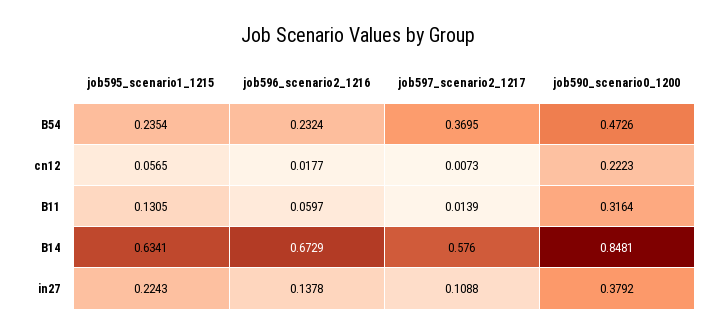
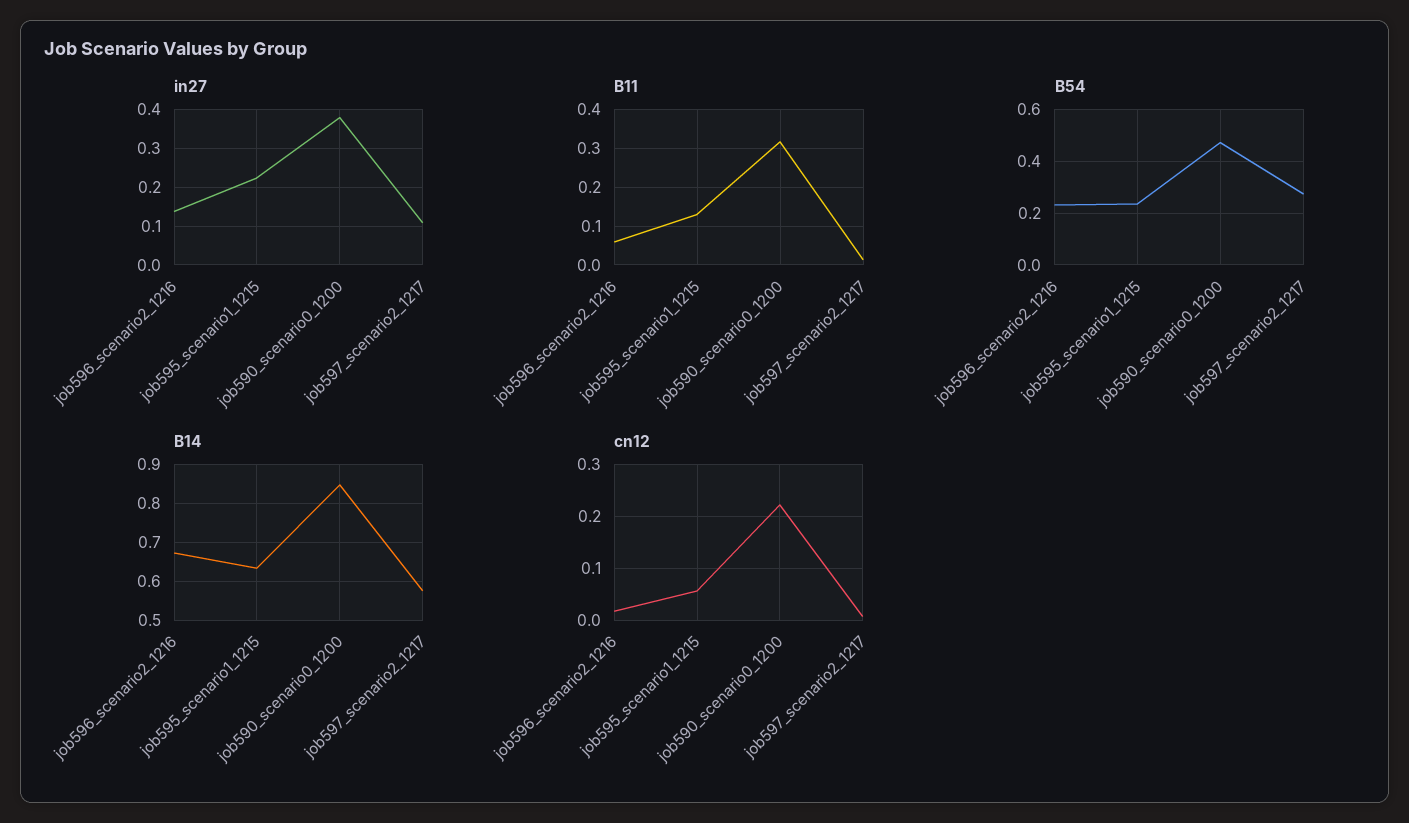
B54, job597_scenario2_1217: 0.3695 -> 0.275

